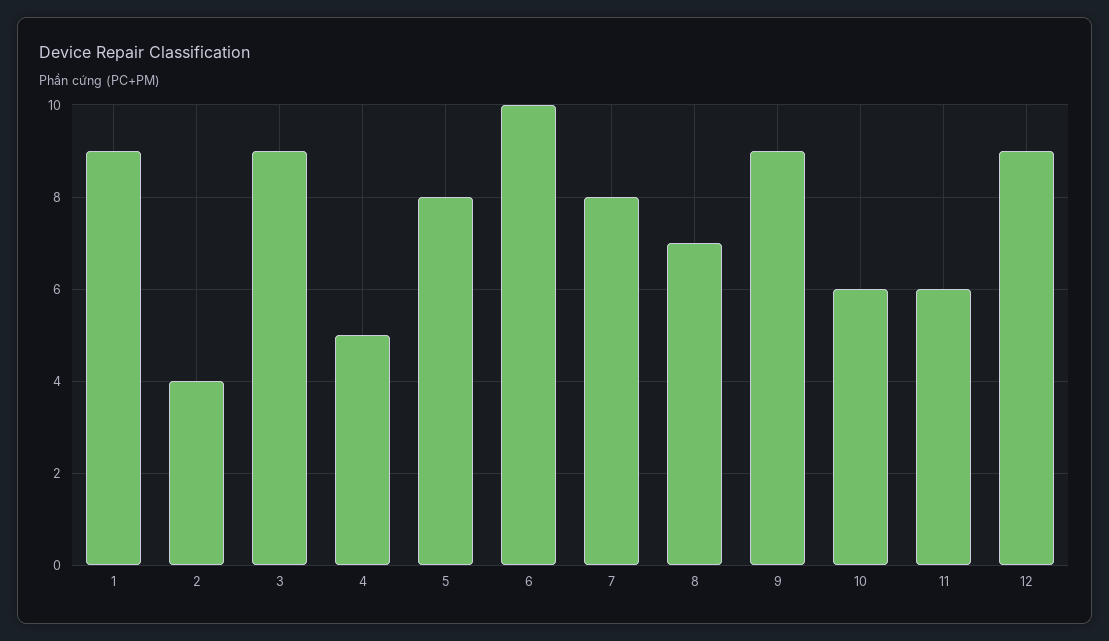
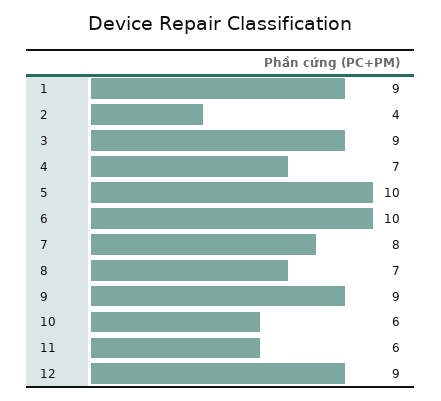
4: 5 -> 7
5: 8 -> 10

